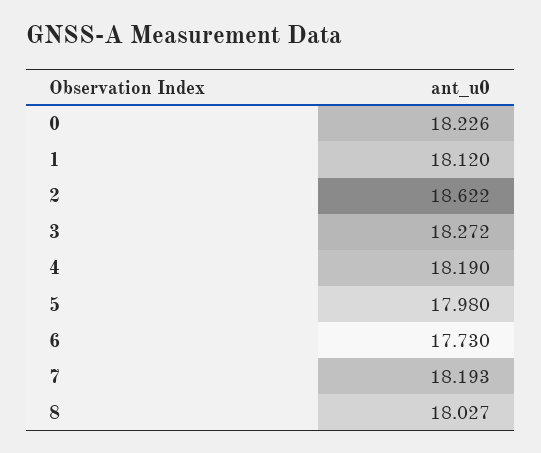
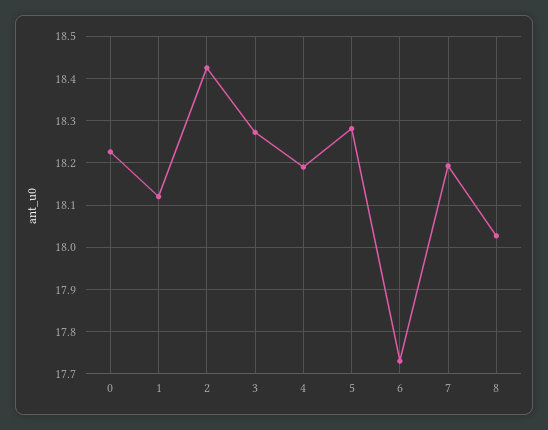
2: 18.622 -> 18.42
5: 17.98 -> 18.28

